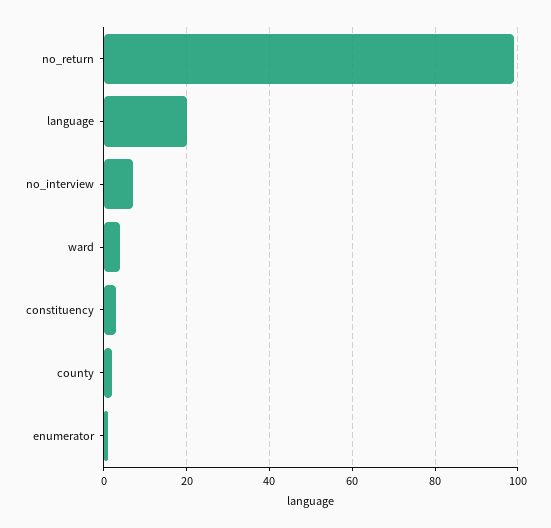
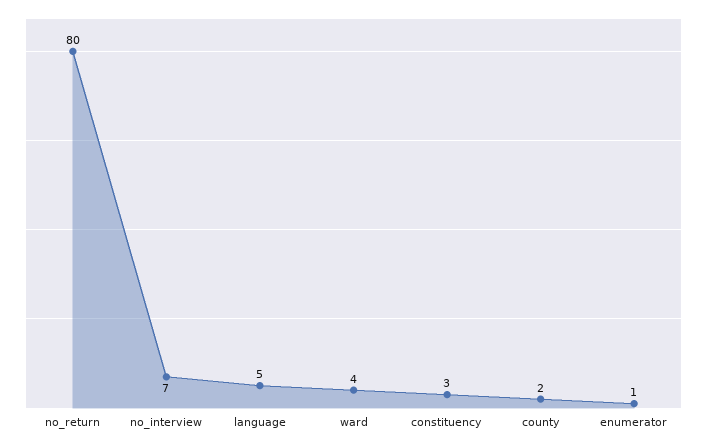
no_return: 100 -> 80
language: 20 -> 5

